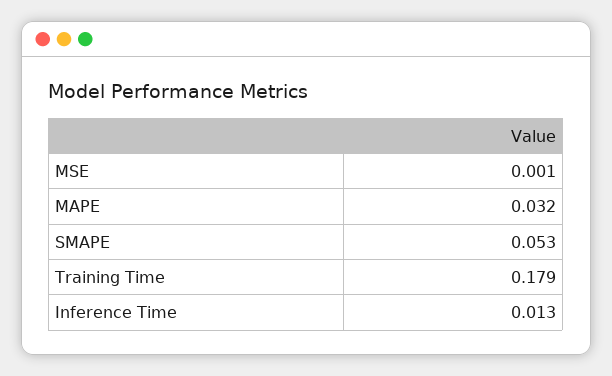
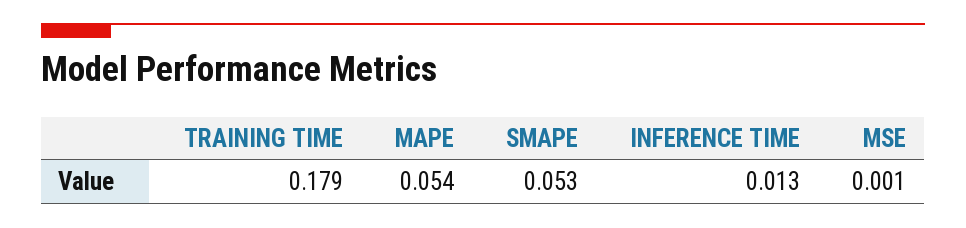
MAPE: 0.032 -> 0.054

